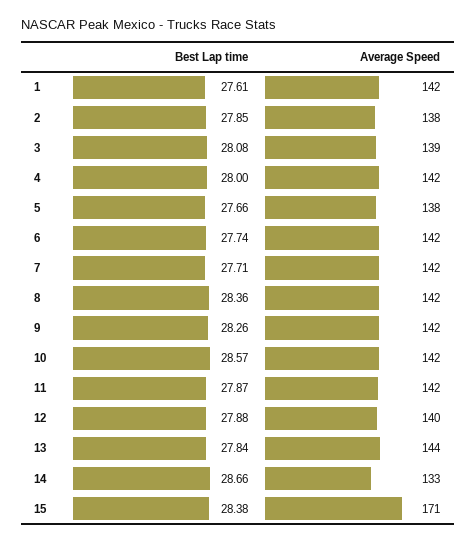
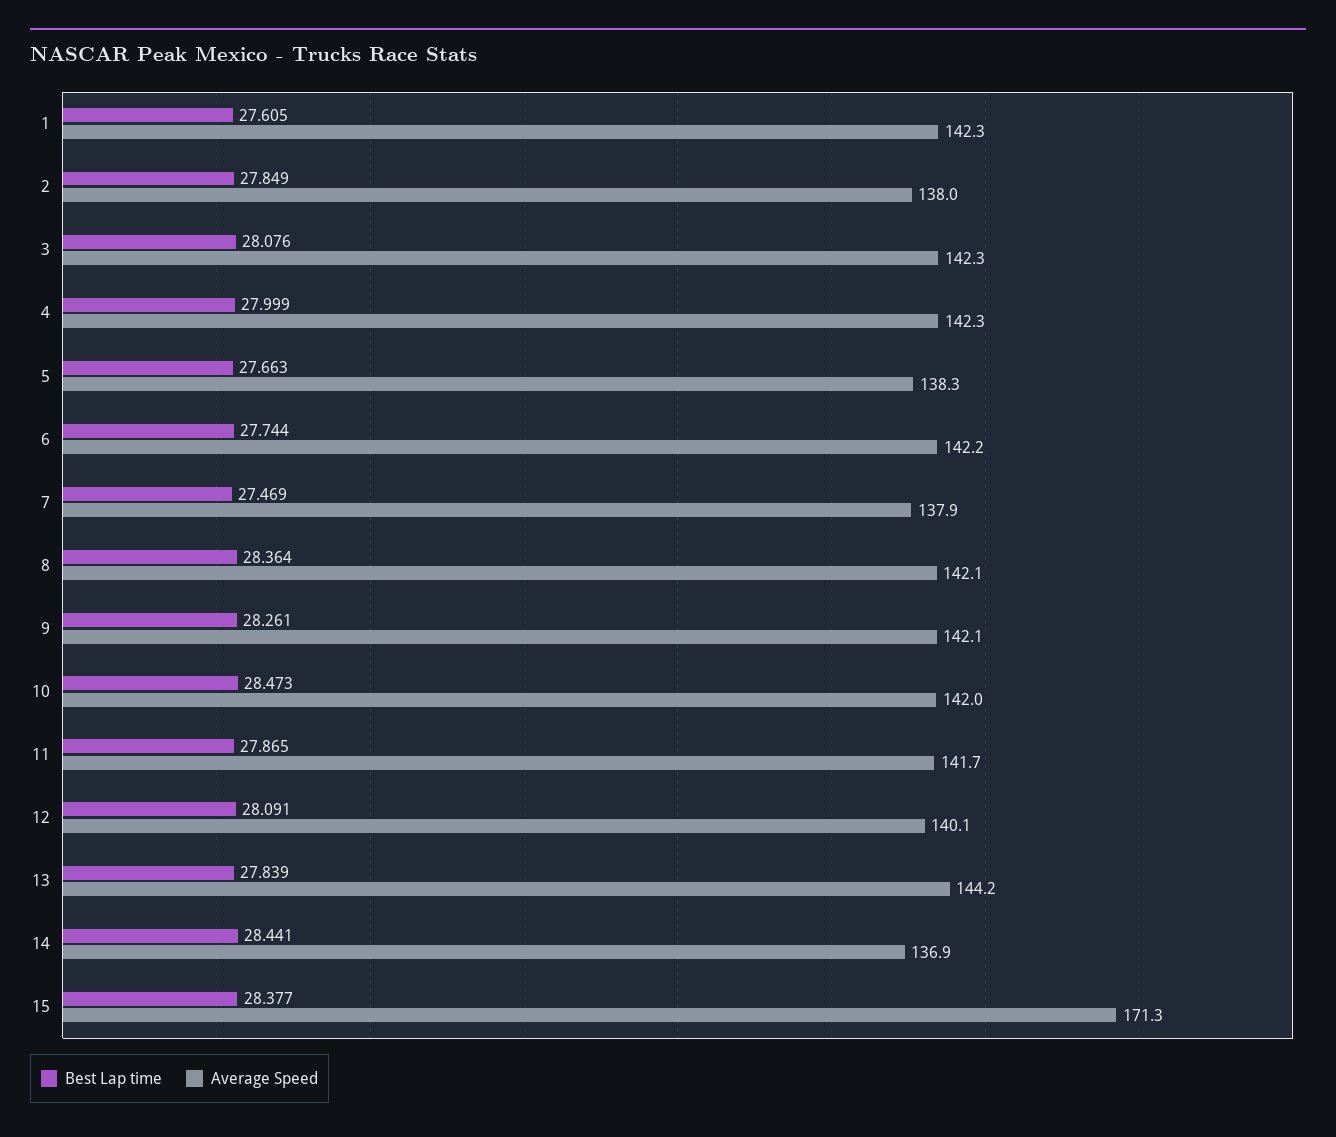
Average Speed, 3: 139 -> 142.3
Best Lap time, 7: 27.71 -> 27.469
Average Speed, 7: 142 -> 137.9
Best Lap time, 10: 28.57 -> 28.473
Best Lap time, 12: 27.88 -> 28.091
Best Lap time, 14: 28.66 -> 28.441
Average Speed, 14: 133 -> 136.9

